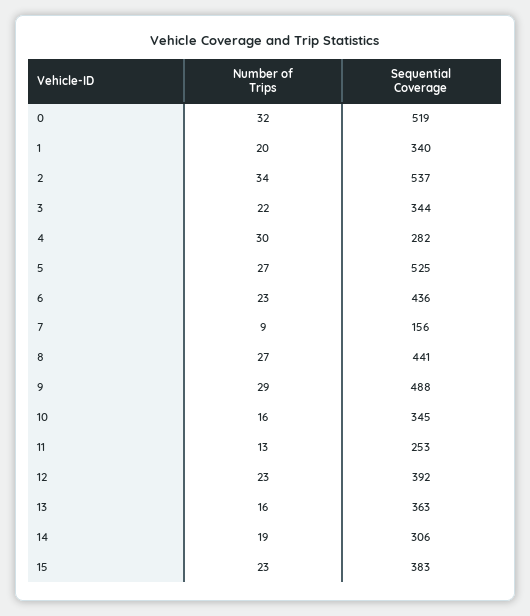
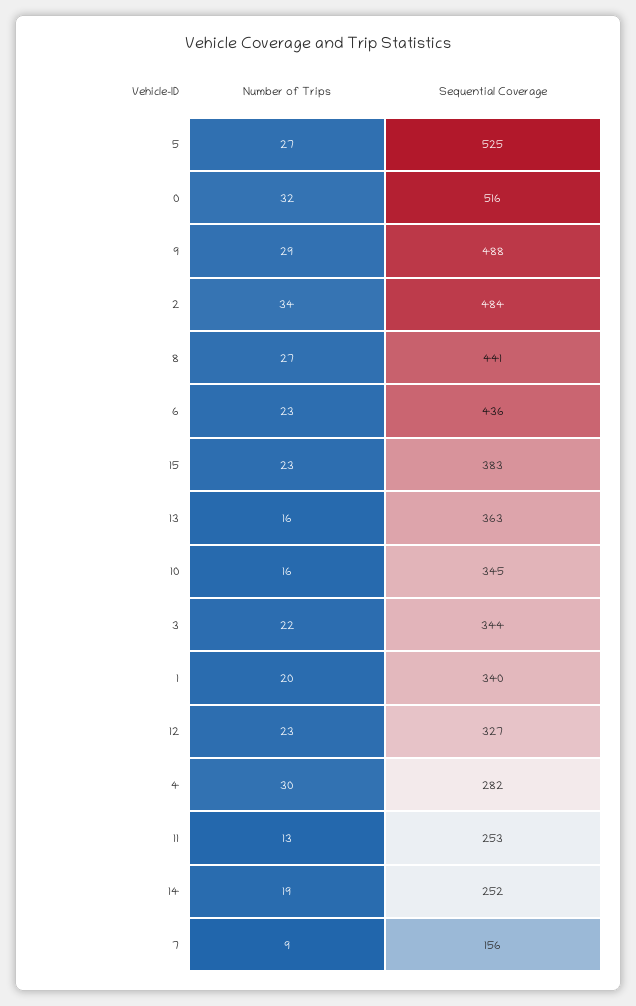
Sequential Coverage, 0: 519 -> 516
Sequential Coverage, 2: 537 -> 484
Sequential Coverage, 12: 392 -> 327
Sequential Coverage, 14: 306 -> 252

